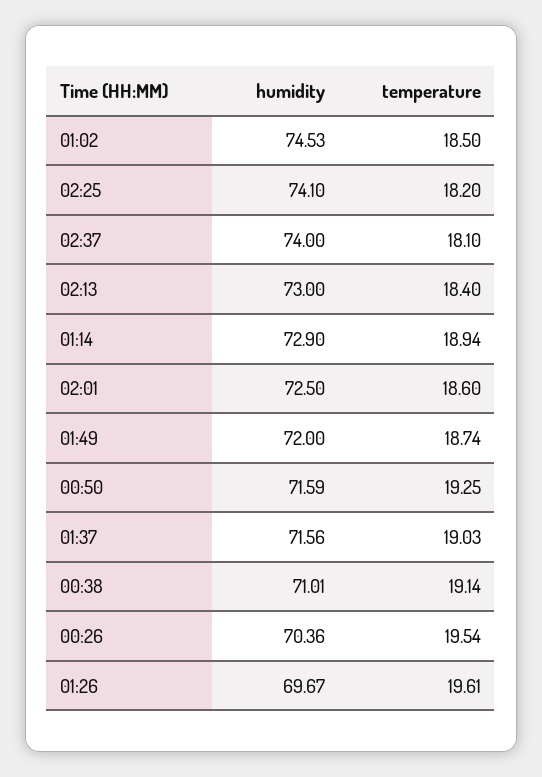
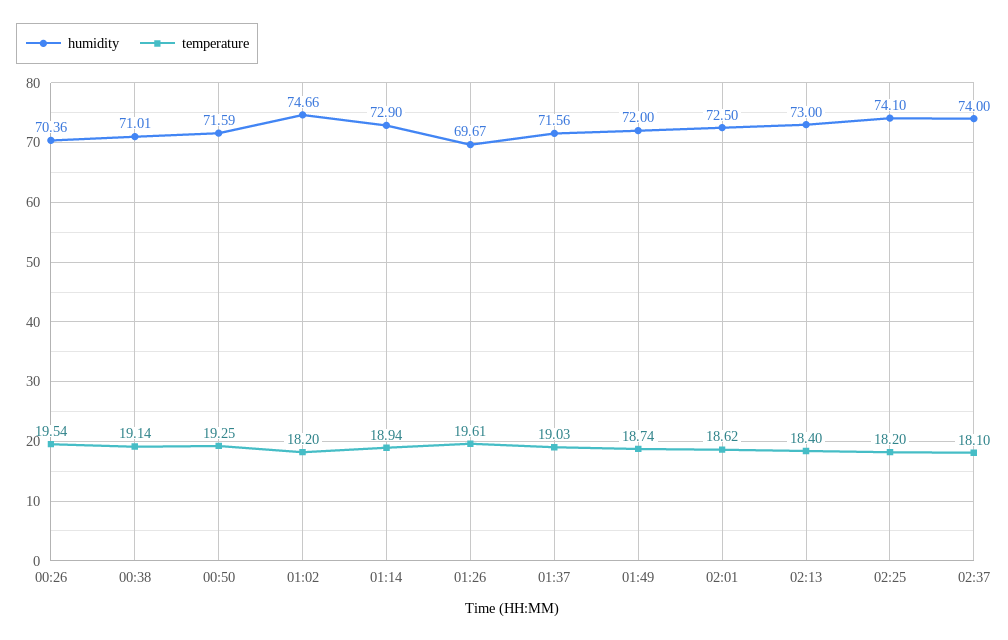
humidity, 01:02: 74.53 -> 74.66
temperature, 01:02: 18.5 -> 18.2
temperature, 02:01: 18.6 -> 18.62

